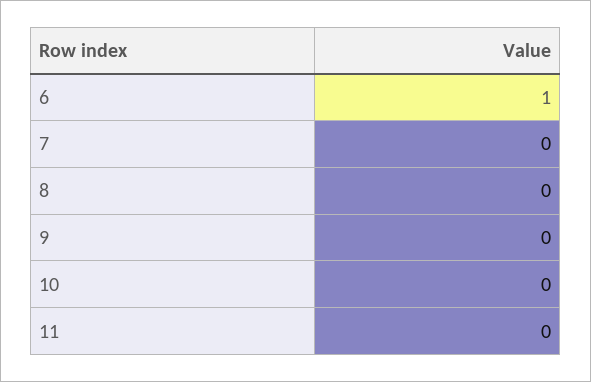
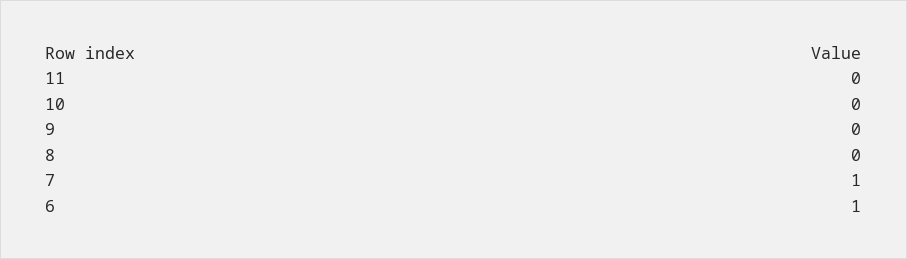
7: 0 -> 1

